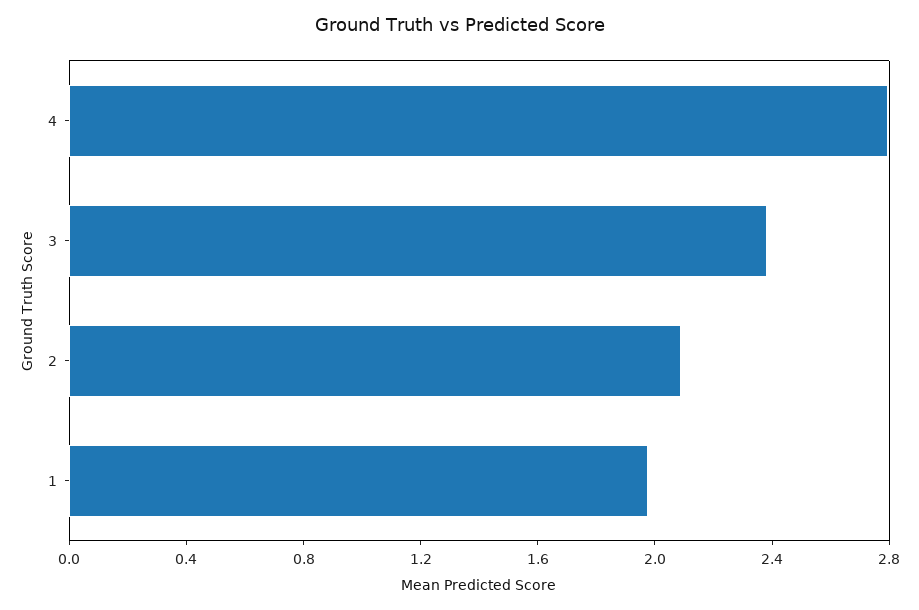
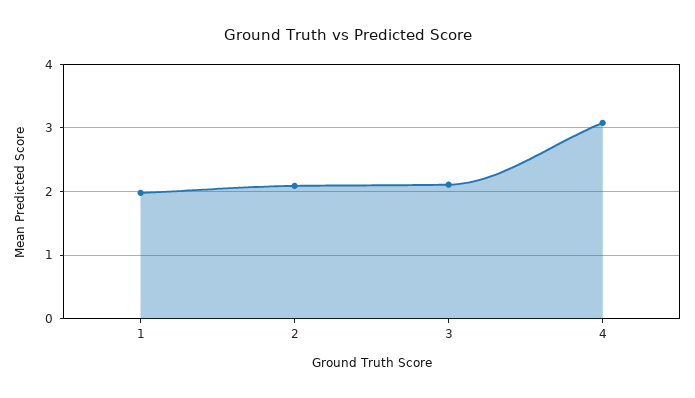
4: 2.8 -> 3.1
3: 2.4 -> 2.1

